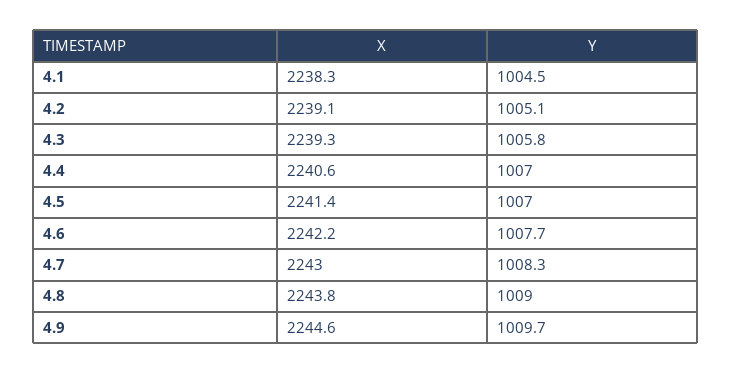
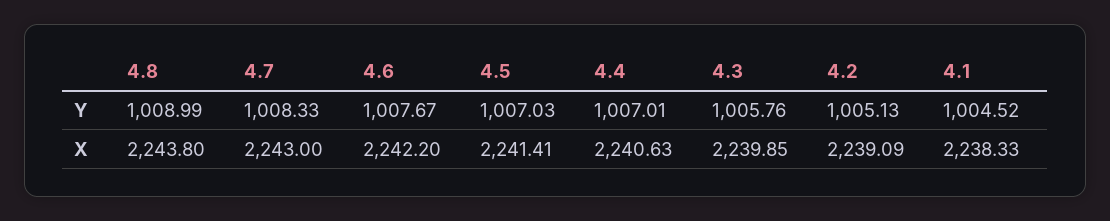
X, 4.3: 2239.3 -> 2239.85
X, 4.9: 2244.6 -> none
Y, 4.9: 1009.7 -> none

